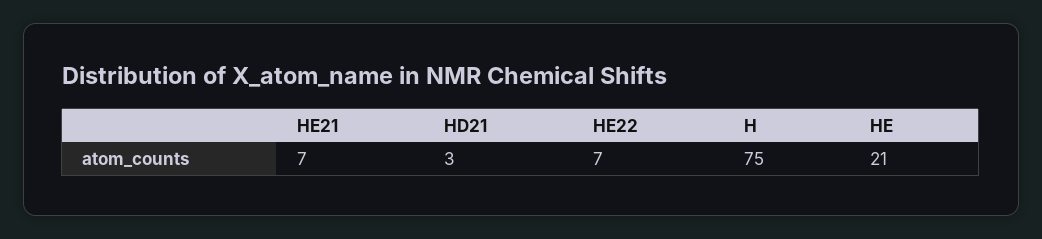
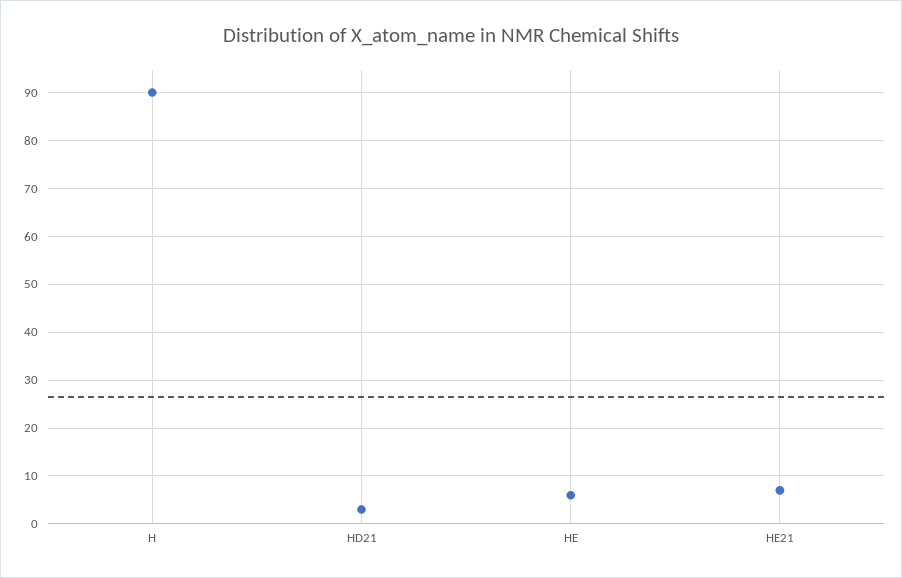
HE22: 7 -> none
H: 75 -> 90
HE: 21 -> 5

